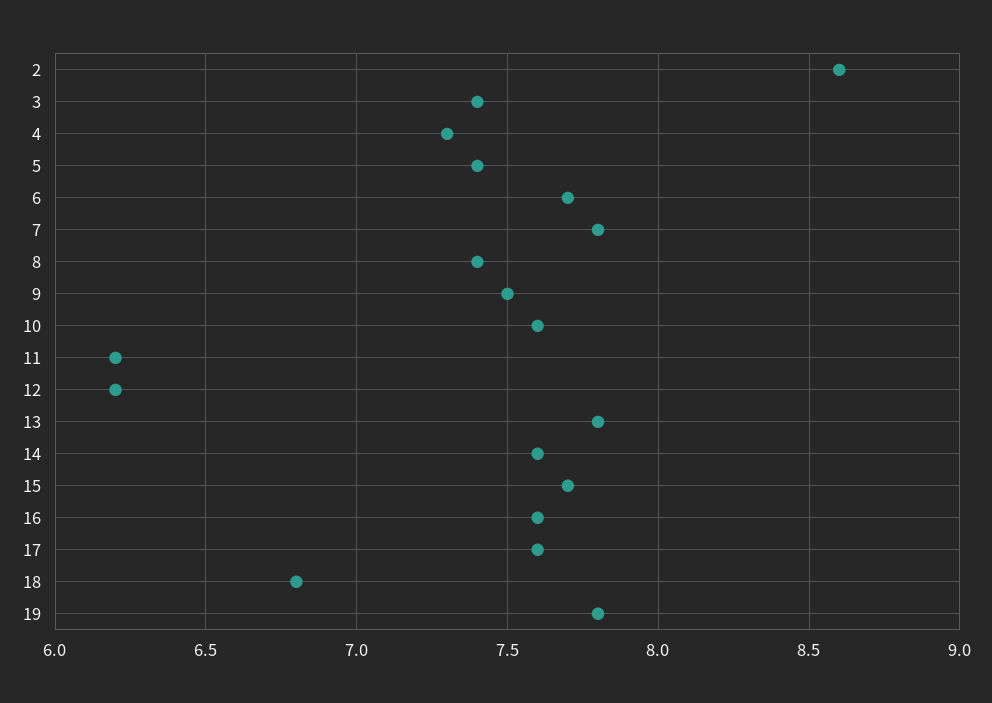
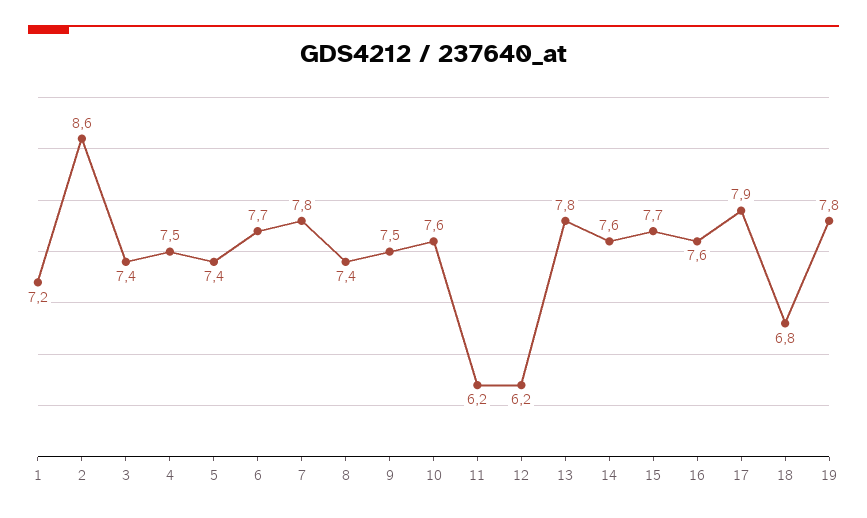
4: 7.3 -> 7.5
17: 7.6 -> 7.9
1: none -> 7.2

